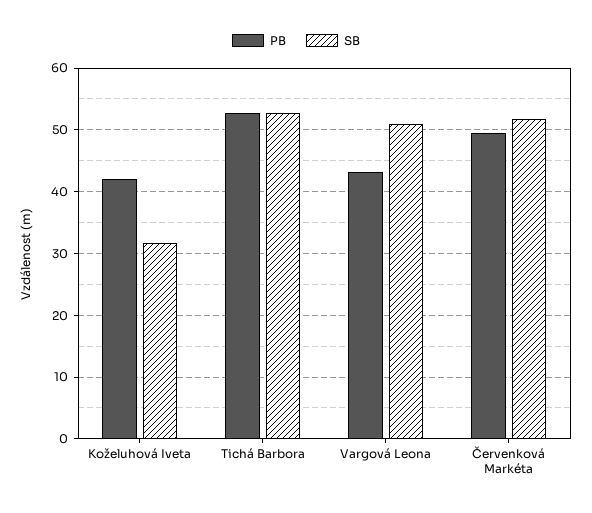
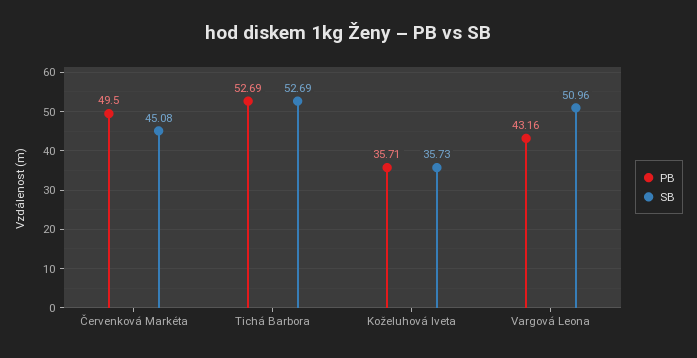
PB, Koželuhová Iveta: 42 -> 35.71
SB, Koželuhová Iveta: 32 -> 35.73
SB, Červenková Markéta: 52 -> 45.08

